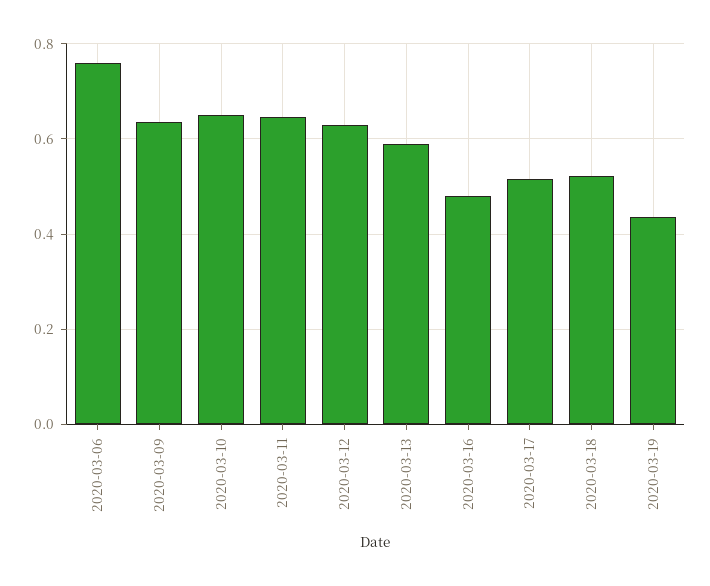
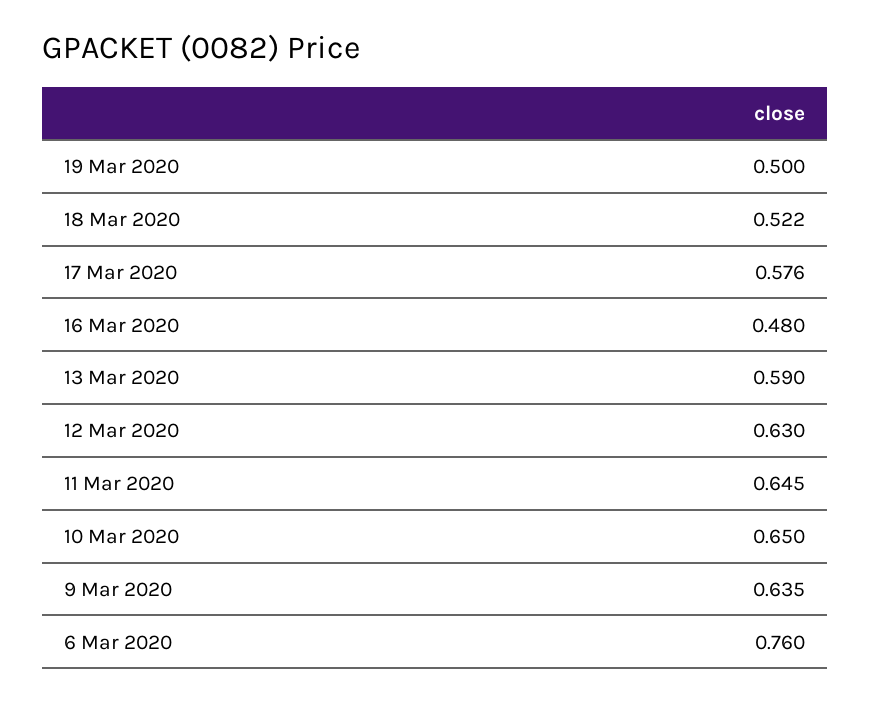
2020-03-17: 0.52 -> 0.576
2020-03-19: 0.44 -> 0.5

